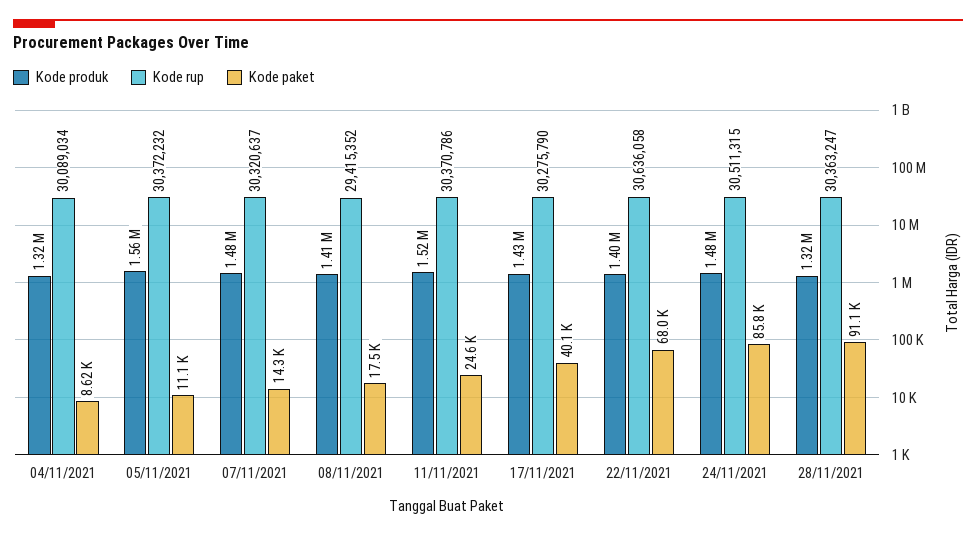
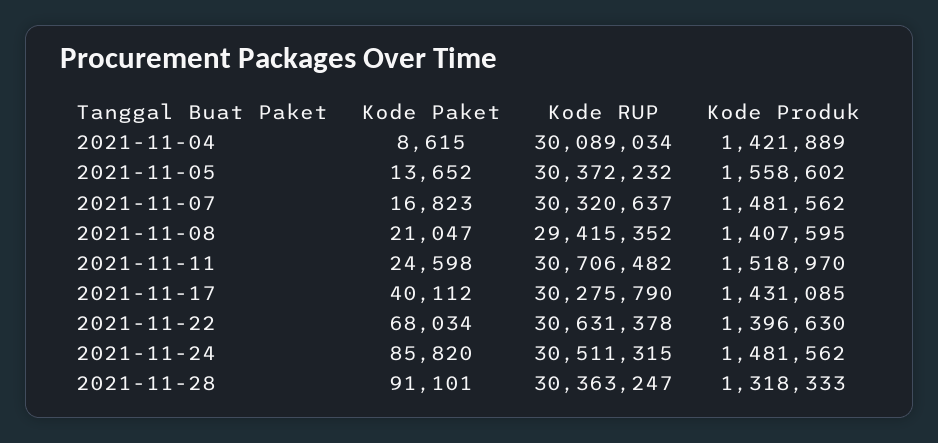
Kode produk, 04/11/2021: 1320000 -> 1421889
Kode paket, 05/11/2021: 11100 -> 13652
Kode paket, 07/11/2021: 14300 -> 16823
Kode paket, 08/11/2021: 17500 -> 21047
Kode rup, 11/11/2021: 30370786 -> 30706482
Kode rup, 22/11/2021: 30636058 -> 30631378

